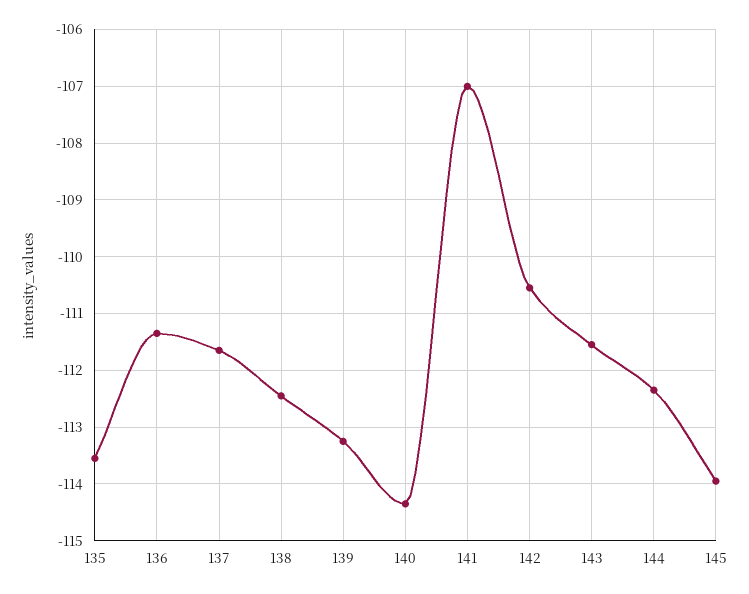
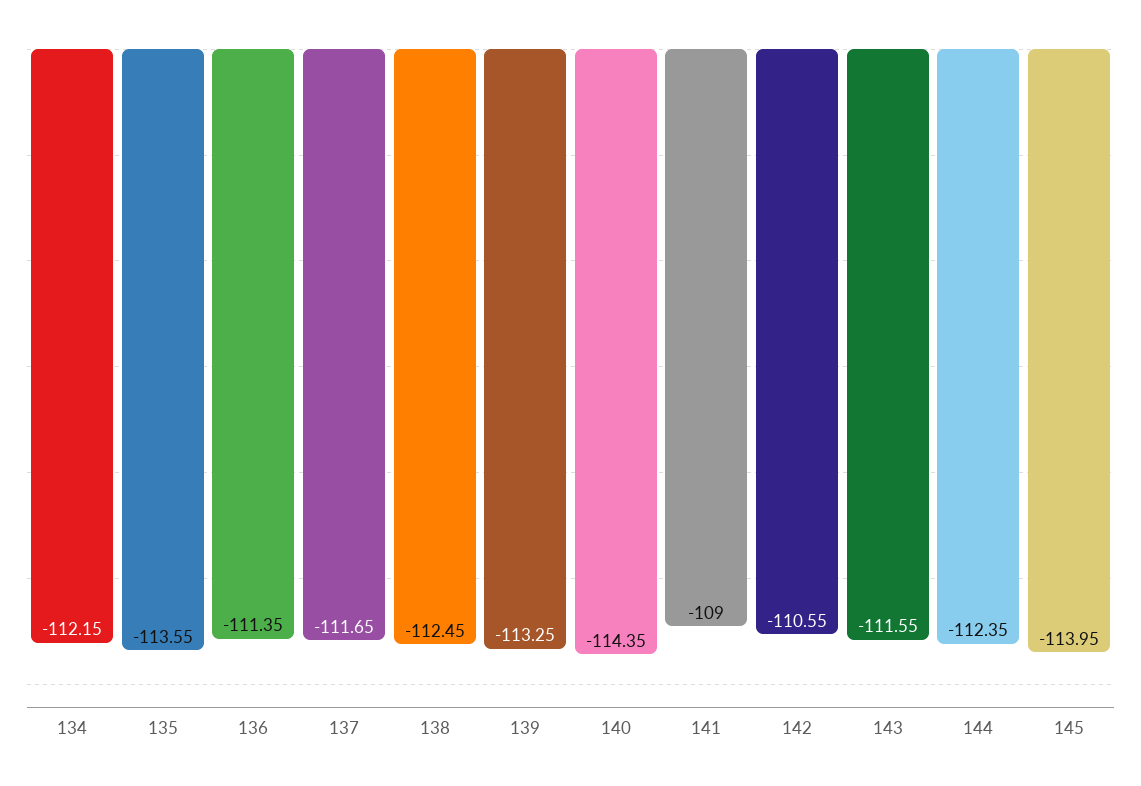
141: -107 -> -109
134: none -> -112.15

